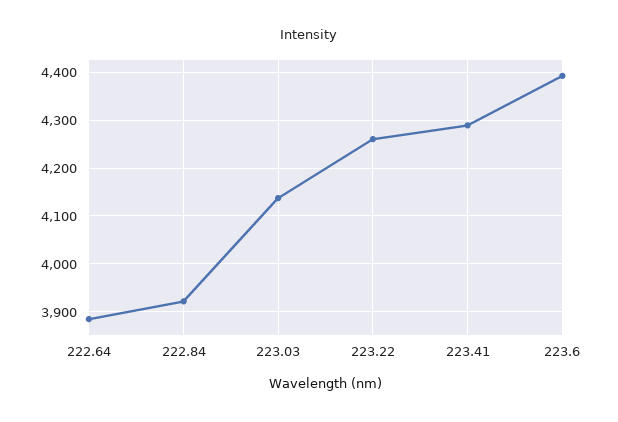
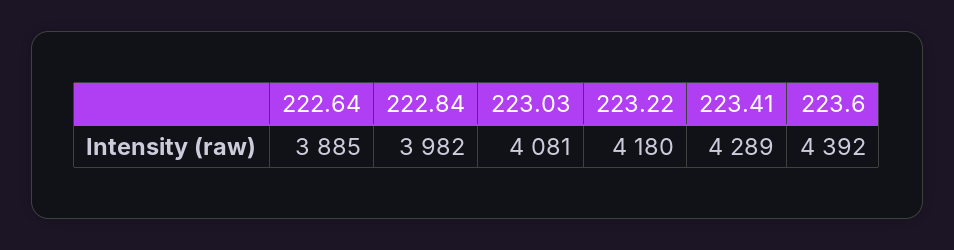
222.84: 3920 -> 3982
223.03: 4140 -> 4081
223.22: 4260 -> 4180

